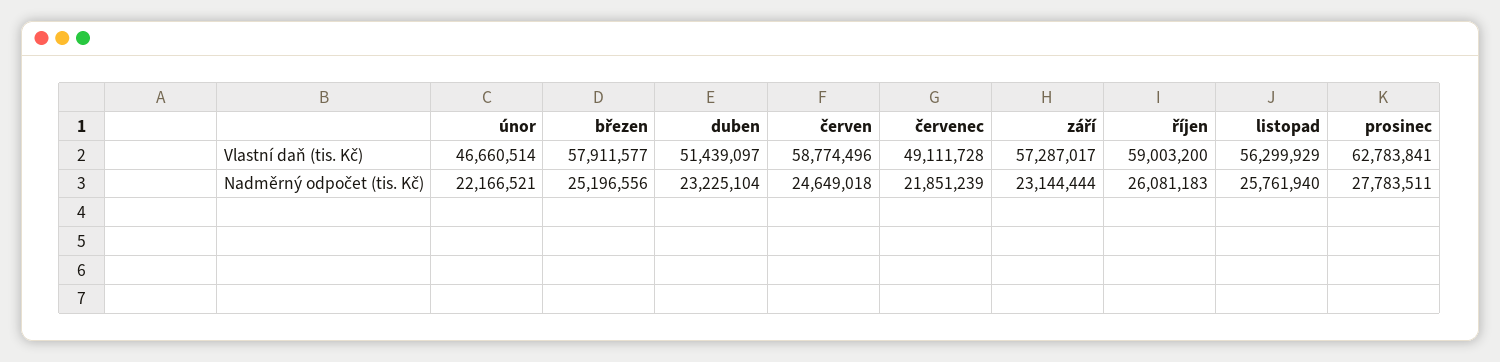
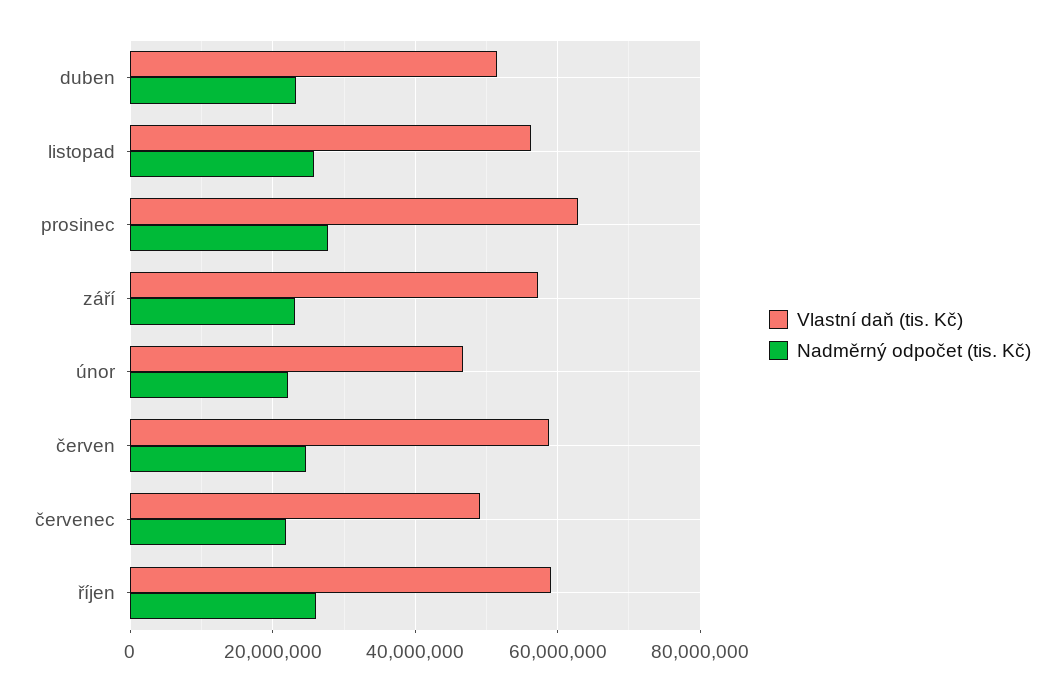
Vlastní daň (tis. Kč), březen: 57911577 -> none
Nadměrný odpočet (tis. Kč), březen: 25196556 -> none

